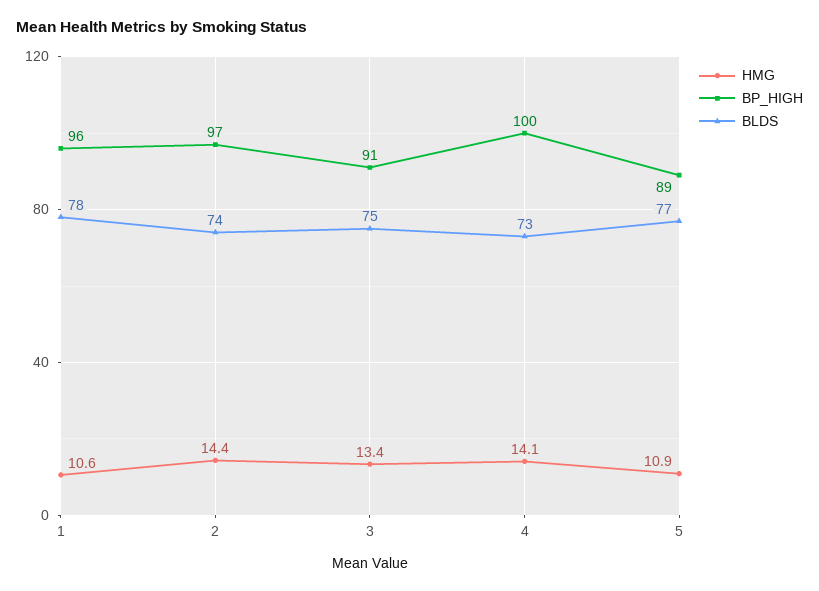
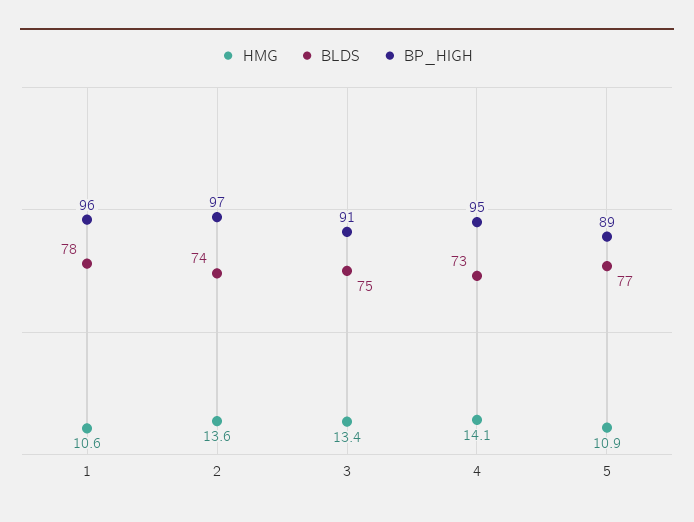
HMG, 2: 14.4 -> 13.6
BP_HIGH, 4: 100 -> 95

